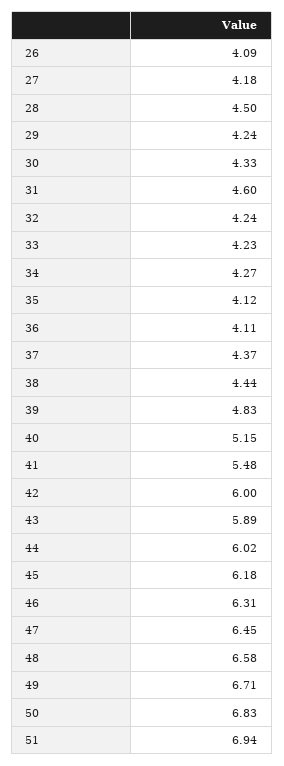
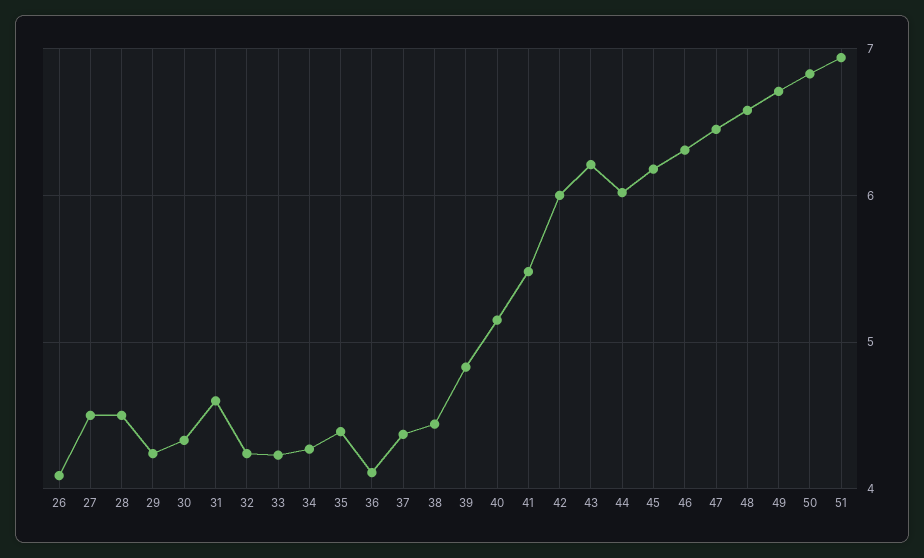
27: 4.18 -> 4.5
35: 4.12 -> 4.4
43: 5.89 -> 6.2

